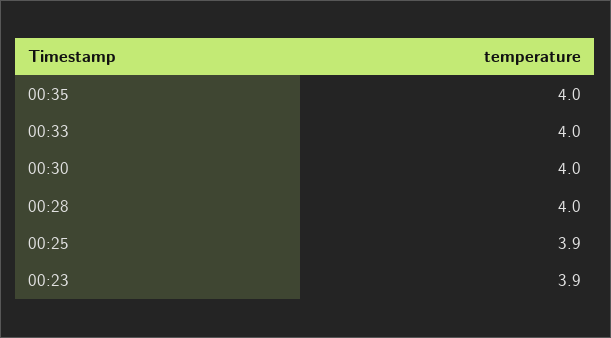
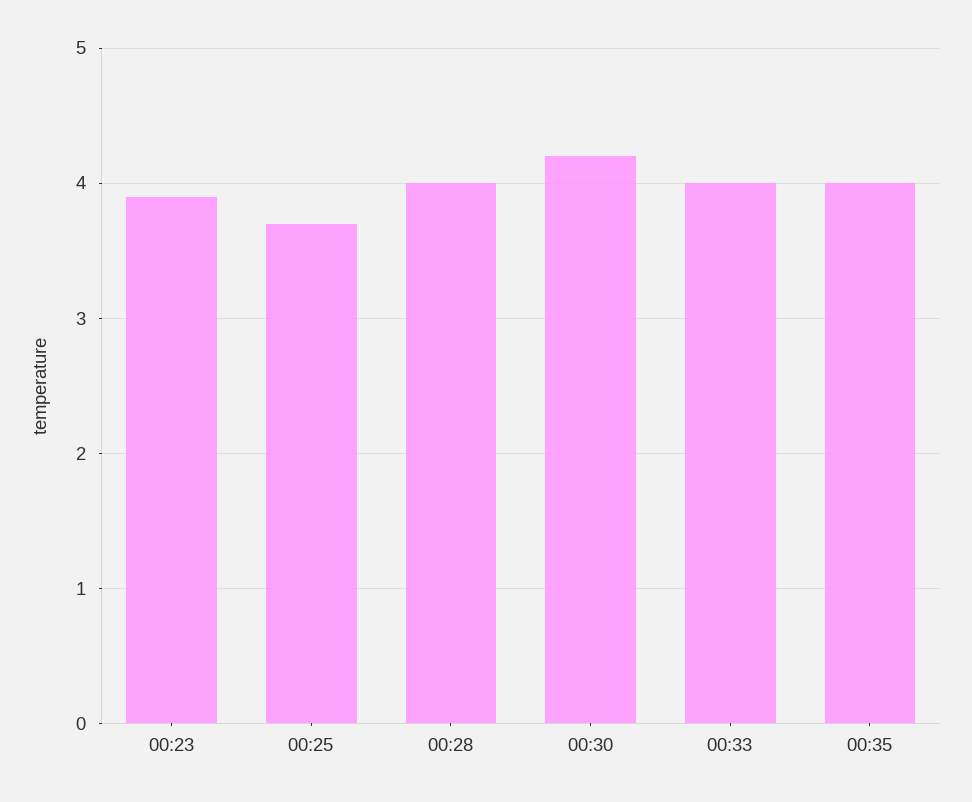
00:30: 4 -> 4.2
00:25: 3.9 -> 3.7

